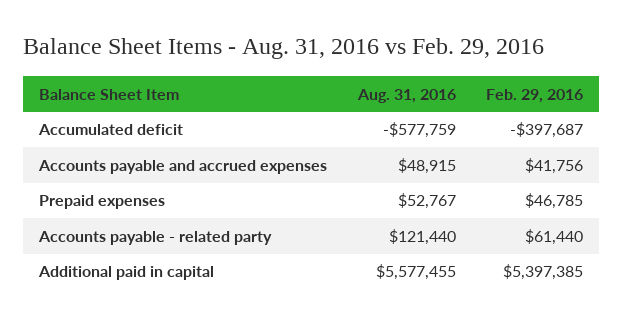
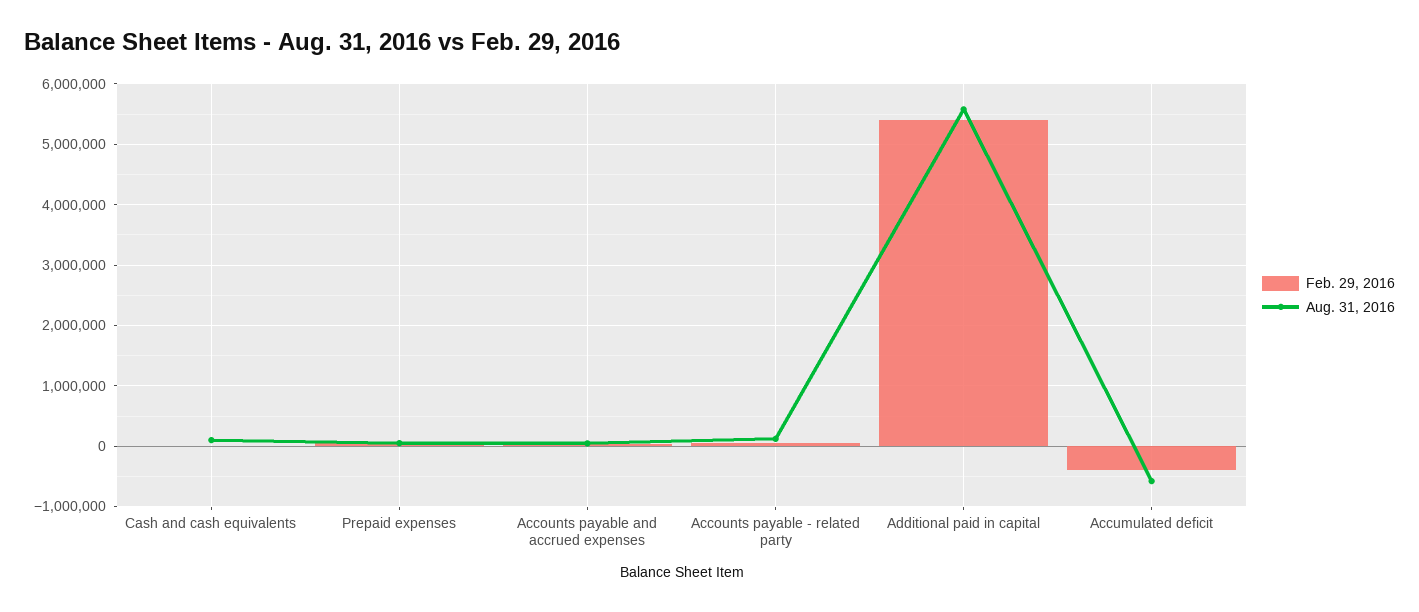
Feb. 29, 2016, Cash and cash equivalents: none -> 0
Aug. 31, 2016, Cash and cash equivalents: none -> 100000

